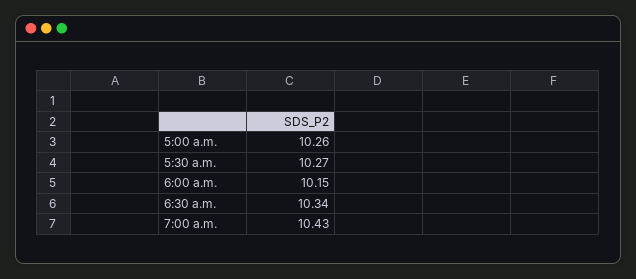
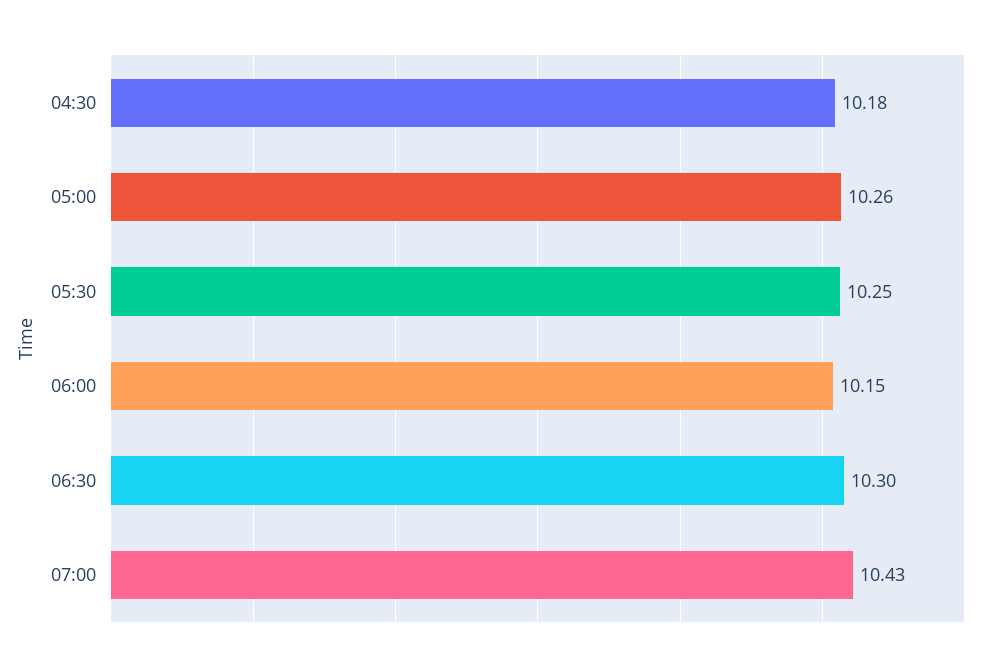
5:30 a.m.: 10.27 -> 10.25
6:30 a.m.: 10.34 -> 10.3
04:30: none -> 10.18

